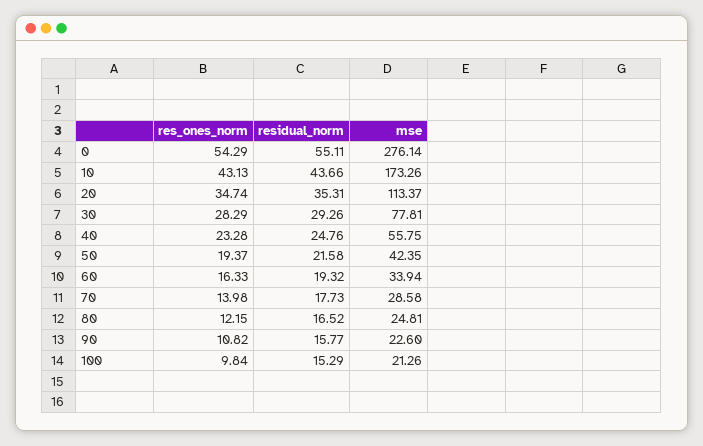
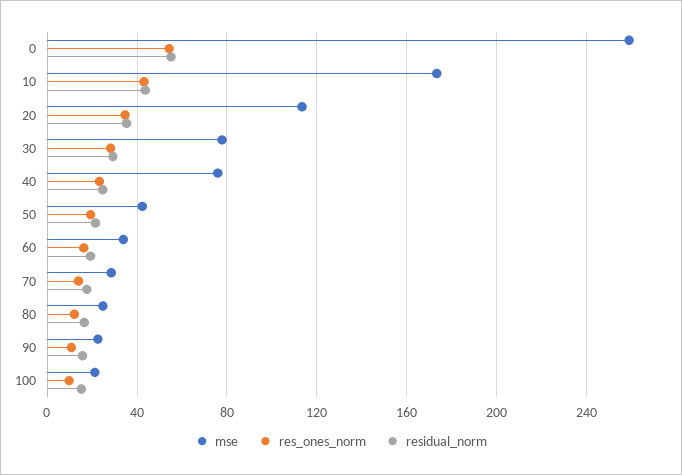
mse, 0: 276.14 -> 260
mse, 40: 55.75 -> 75

